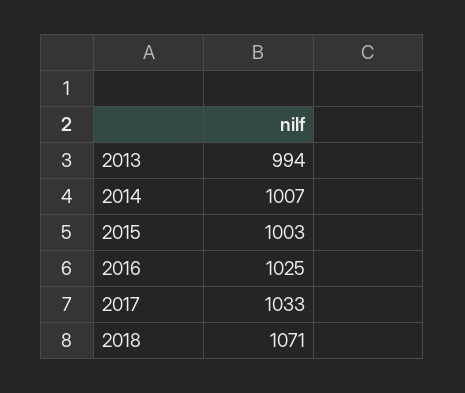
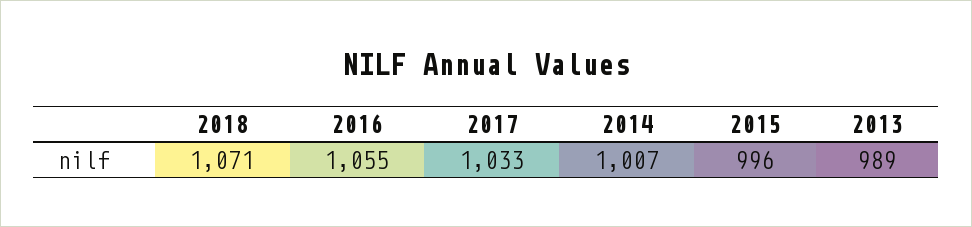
2013: 994 -> 989
2015: 1003 -> 996
2016: 1025 -> 1055

